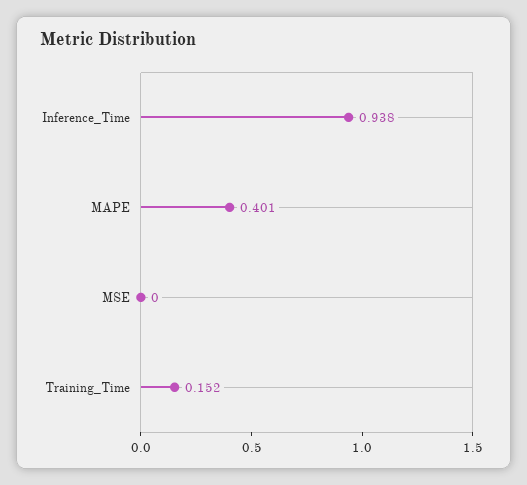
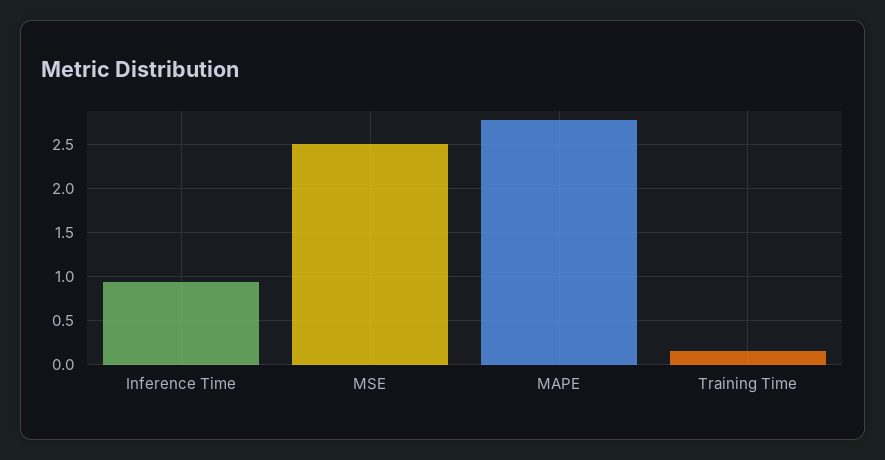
MAPE: 0.401 -> 2.8
MSE: 0 -> 2.5

